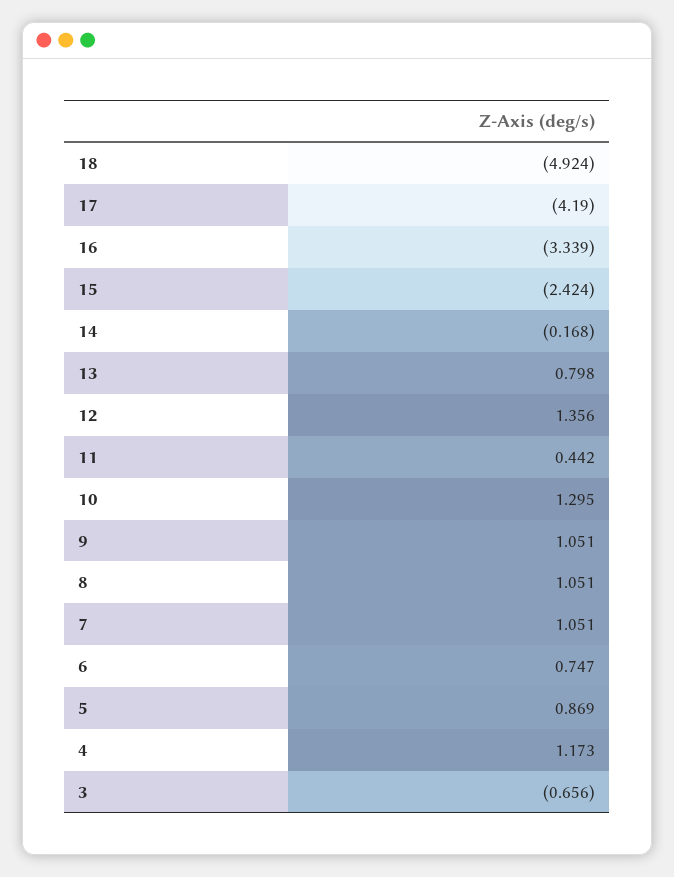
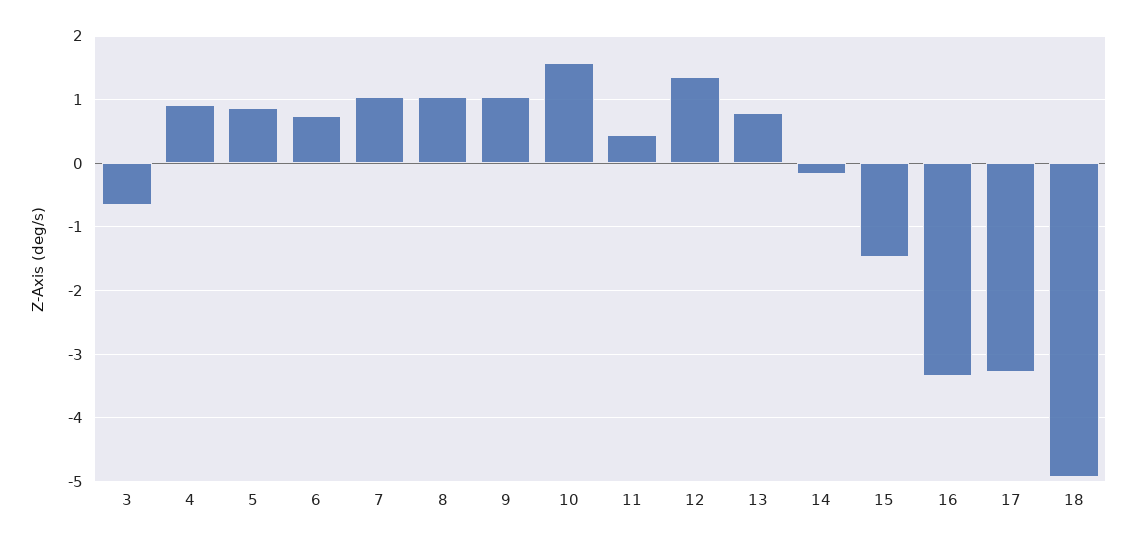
17: -4.19 -> -3.3
15: -2.424 -> -1.5
10: 1.295 -> 1.6
4: 1.173 -> 0.9

